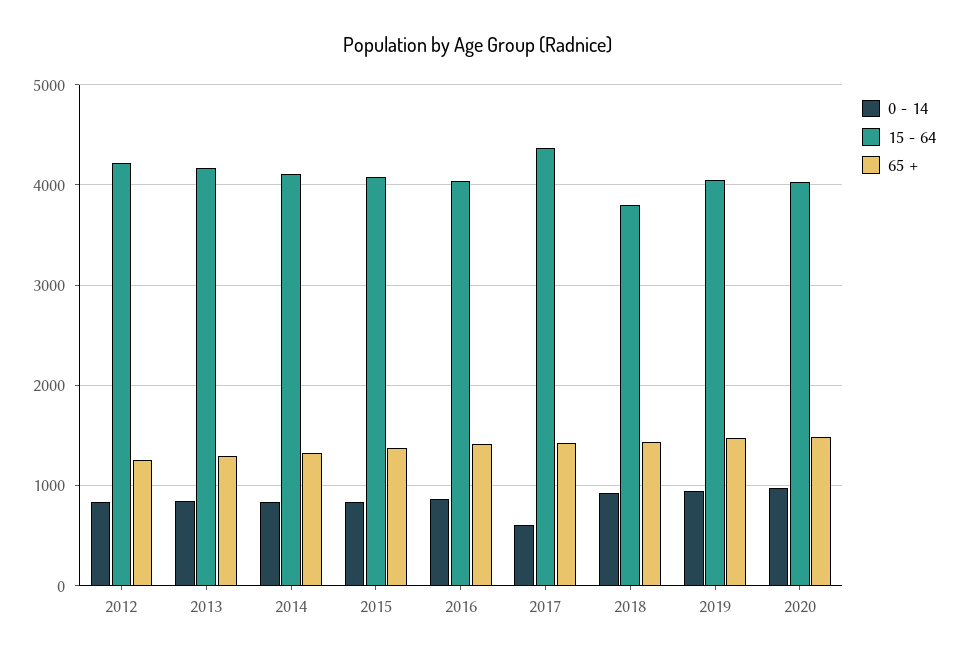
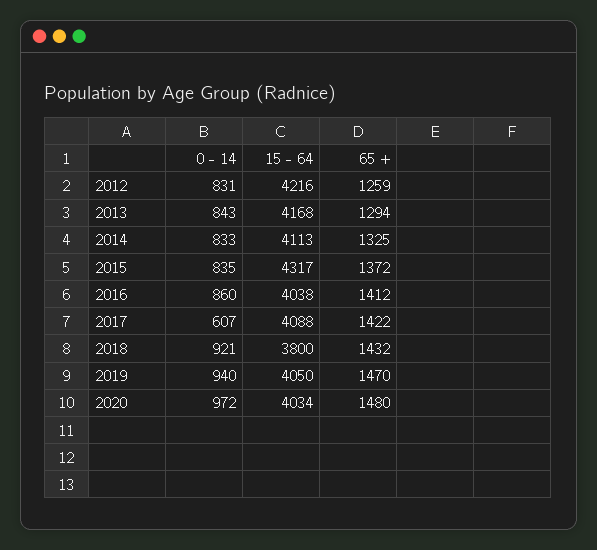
15 - 64, 2015: 4100 -> 4317
15 - 64, 2017: 4400 -> 4088

